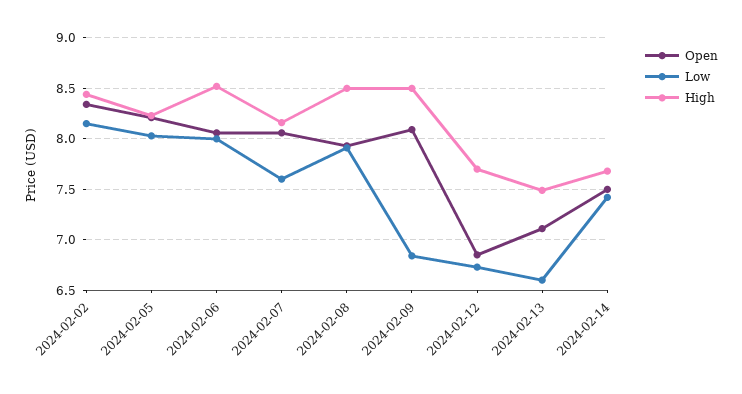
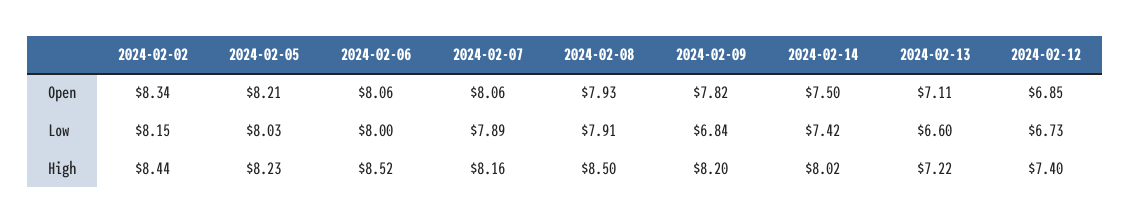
Low, 2024-02-07: 7.6 -> 7.89
Open, 2024-02-09: 8.1 -> 7.82
High, 2024-02-09: 8.5 -> 8.2
High, 2024-02-12: 7.7 -> 7.4
High, 2024-02-13: 7.5 -> 7.22
High, 2024-02-14: 7.7 -> 8.02

